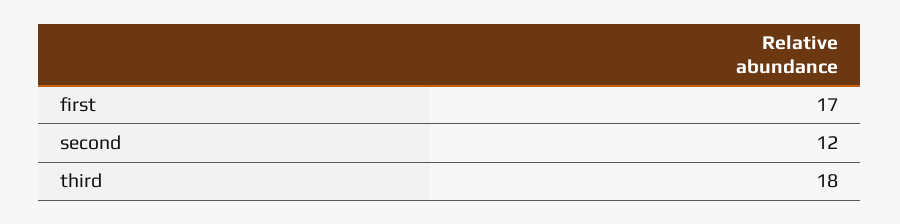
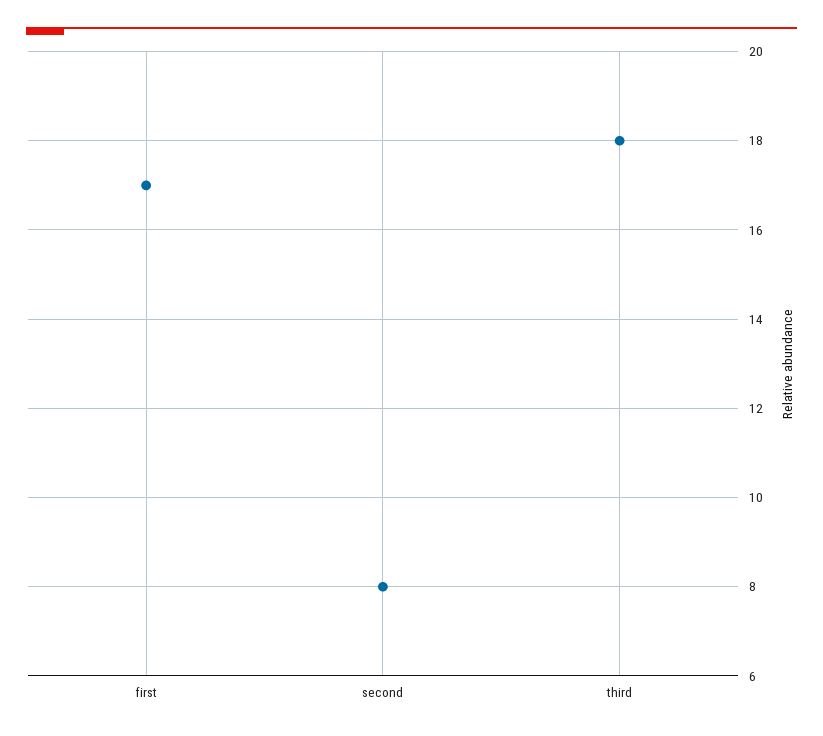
second: 12 -> 8

